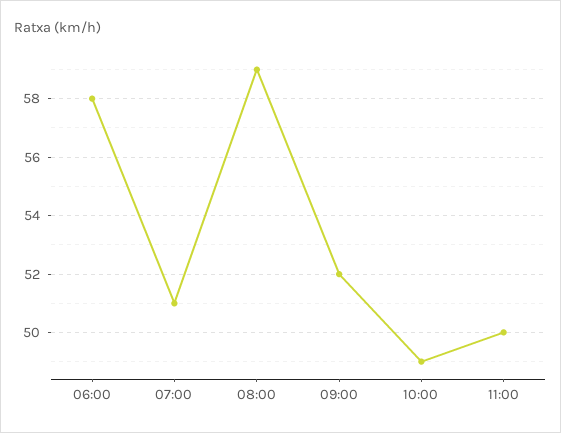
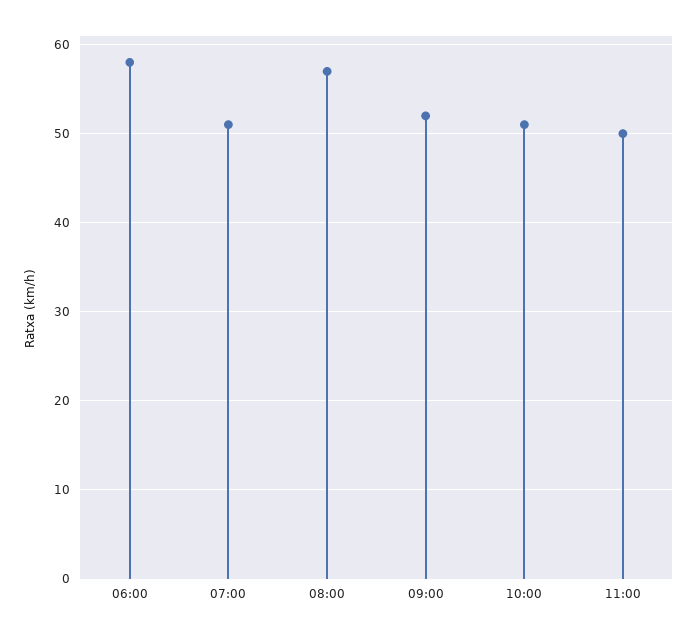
08:00: 59 -> 57
10:00: 49 -> 51

